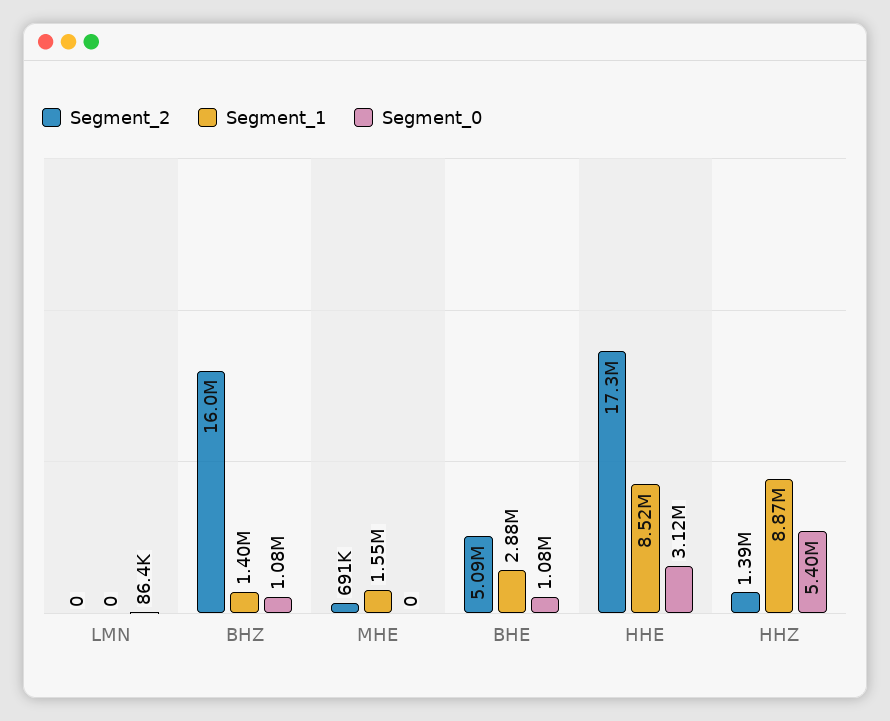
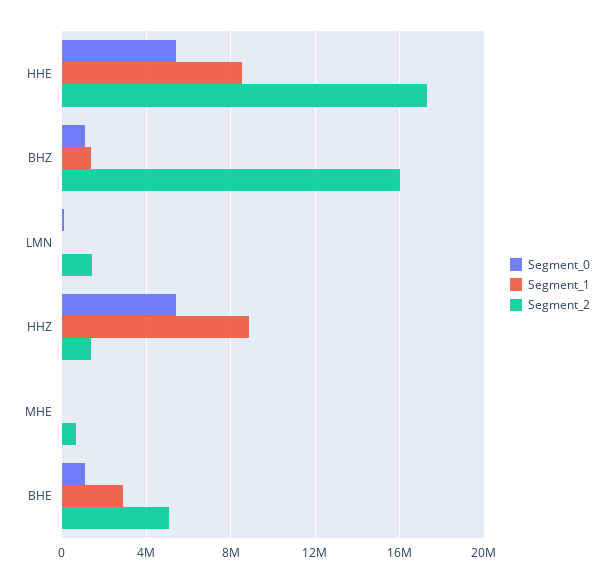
Segment_2, LMN: 0 -> 1500000
Segment_1, MHE: 1550000 -> 0
Segment_0, HHE: 3120000 -> 5500000

